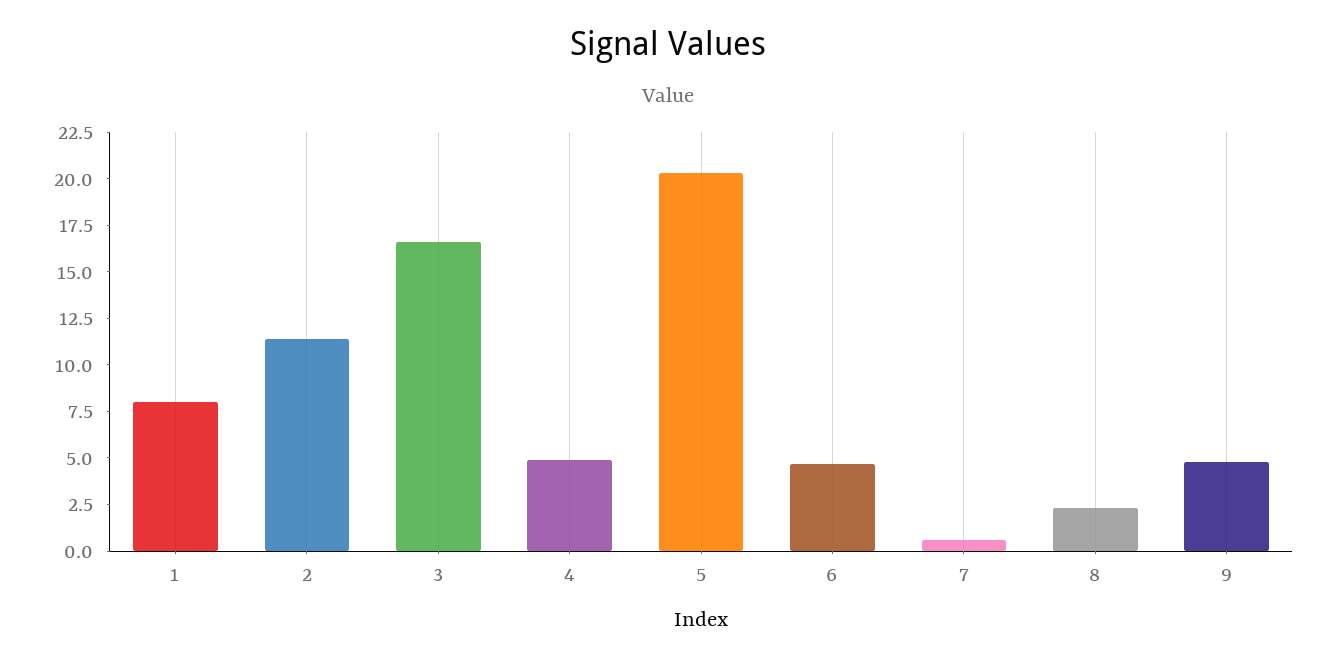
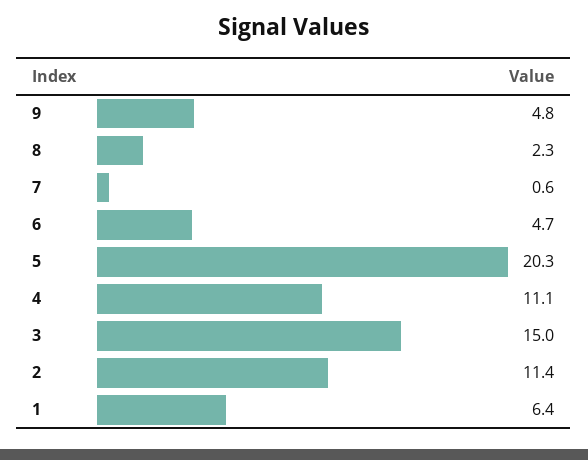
1: 8 -> 6.4
3: 16.5 -> 15
4: 5 -> 11.1

